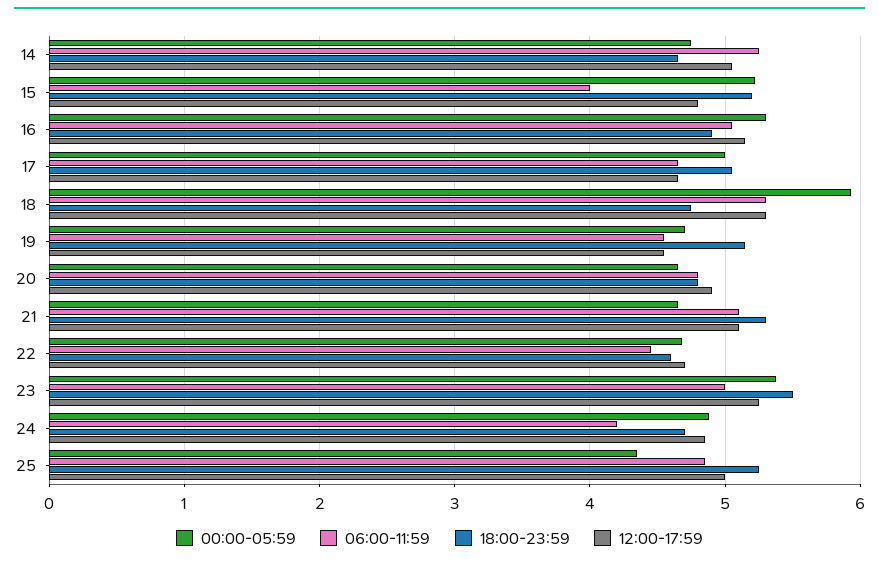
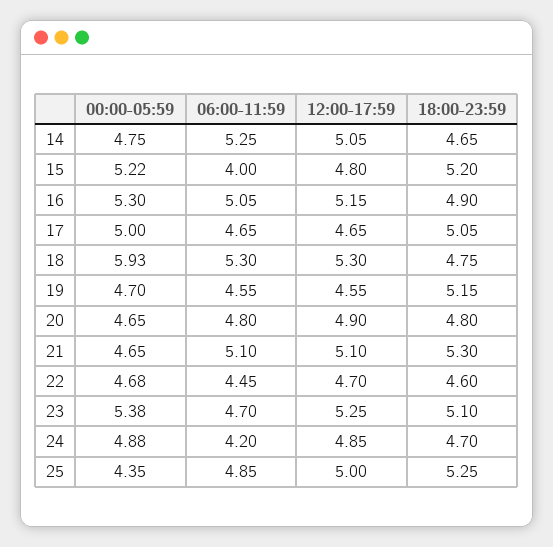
06:00-11:59, 23: 5 -> 4.7
18:00-23:59, 23: 5.5 -> 5.1

